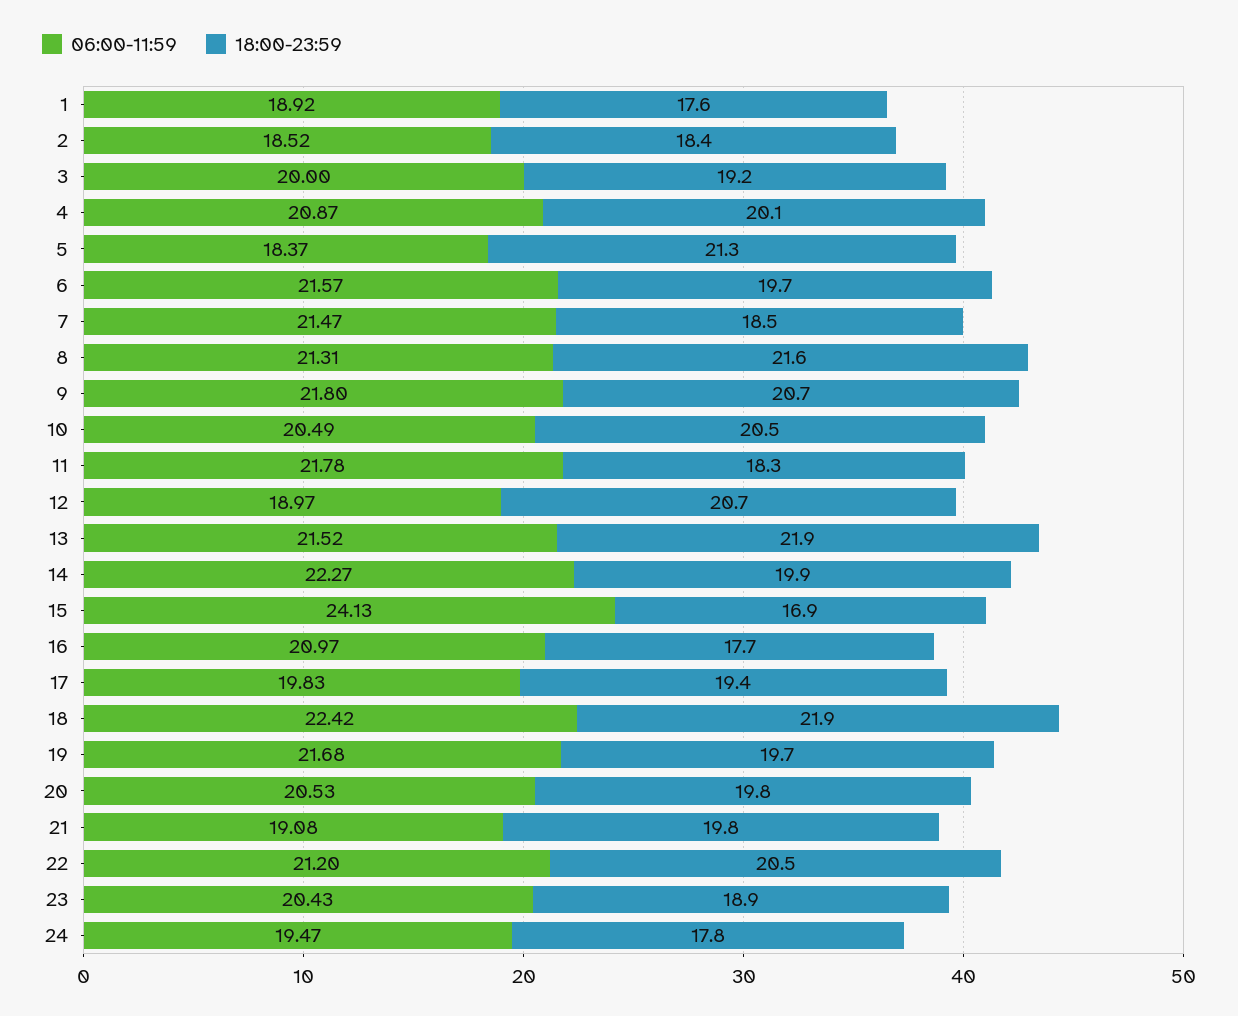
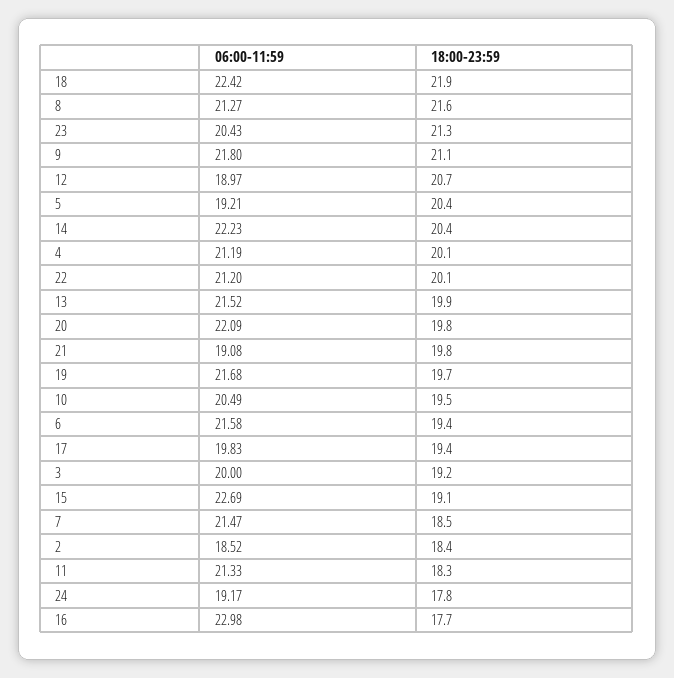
06:00-11:59, 1: 18.92 -> none
18:00-23:59, 1: 17.6 -> none
06:00-11:59, 4: 20.87 -> 21.19
06:00-11:59, 5: 18.37 -> 19.21
18:00-23:59, 5: 21.3 -> 20.4
06:00-11:59, 6: 21.57 -> 21.58
18:00-23:59, 6: 19.7 -> 19.4
06:00-11:59, 8: 21.31 -> 21.27
18:00-23:59, 9: 20.7 -> 21.1
18:00-23:59, 10: 20.5 -> 19.5
06:00-11:59, 11: 21.78 -> 21.33
18:00-23:59, 13: 21.9 -> 19.9
06:00-11:59, 14: 22.27 -> 22.23
18:00-23:59, 14: 19.9 -> 20.4
06:00-11:59, 15: 24.13 -> 22.69
18:00-23:59, 15: 16.9 -> 19.1
06:00-11:59, 16: 20.97 -> 22.98
06:00-11:59, 20: 20.53 -> 22.09
18:00-23:59, 22: 20.5 -> 20.1
18:00-23:59, 23: 18.9 -> 21.3
06:00-11:59, 24: 19.47 -> 19.17

